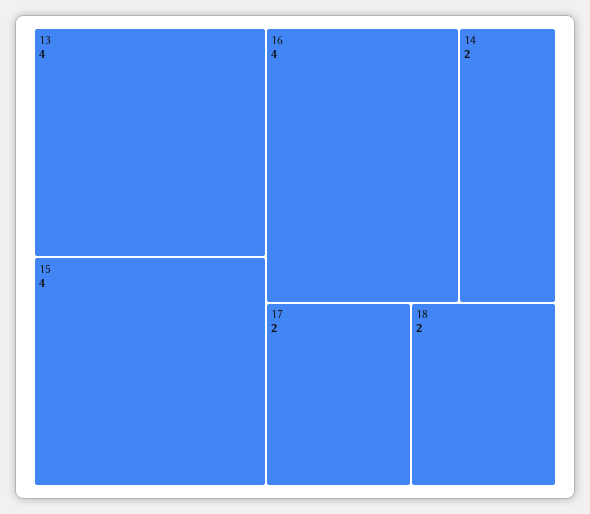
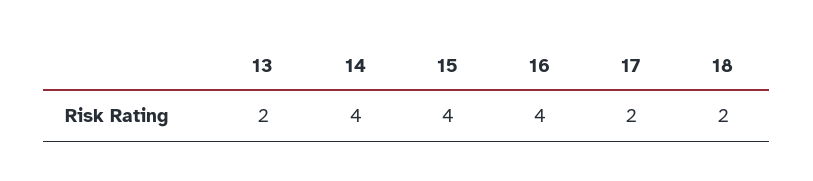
13: 4 -> 2
14: 2 -> 4

